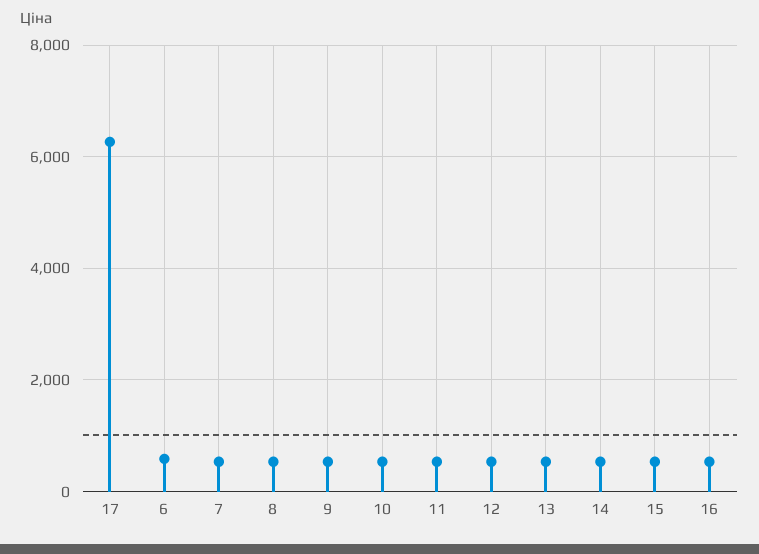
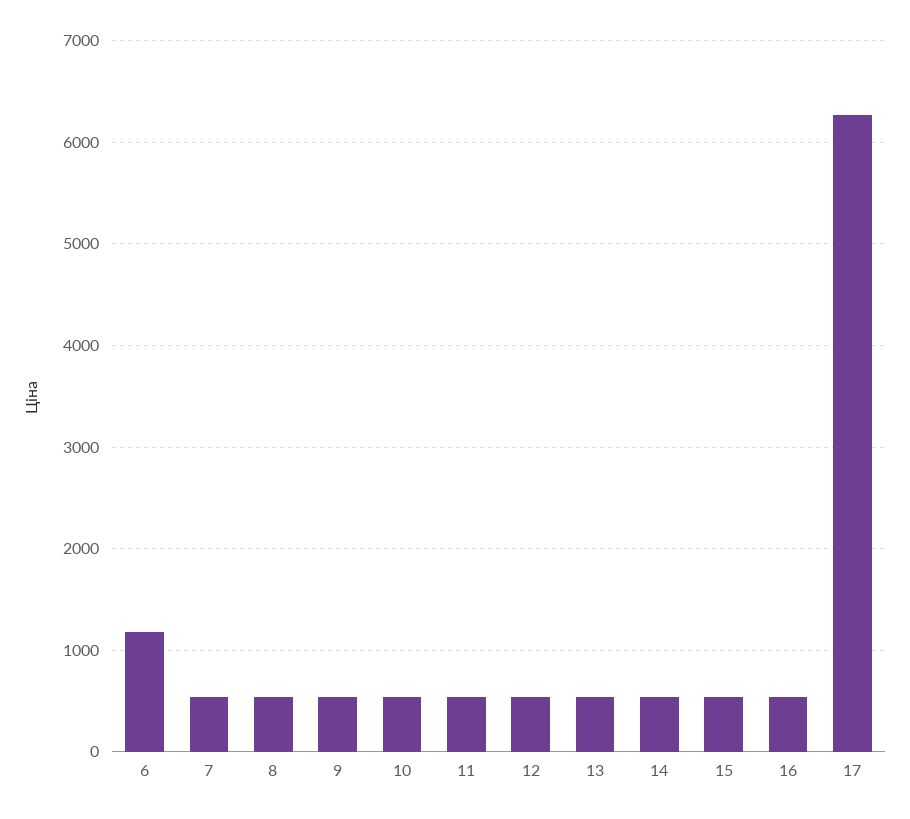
6: 600 -> 1200

